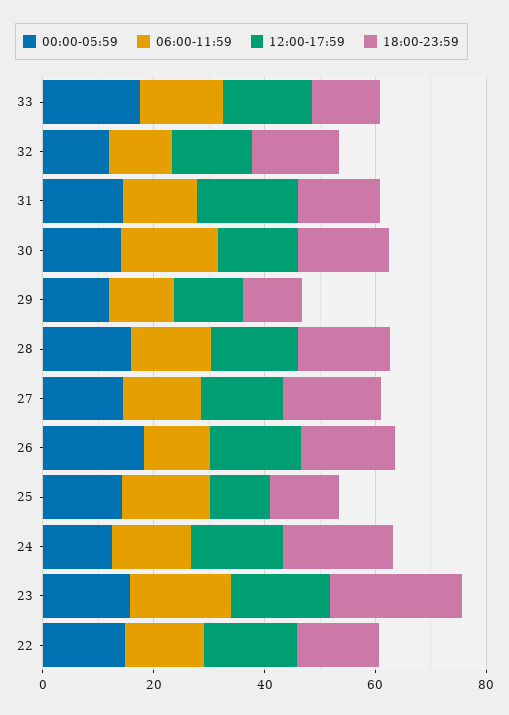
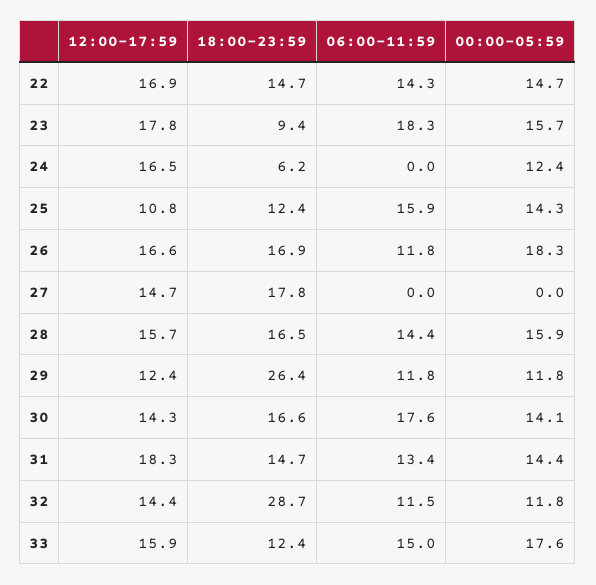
18:00-23:59, 32: 15 -> 28.7
18:00-23:59, 29: 10 -> 26.4
00:00-05:59, 27: 15 -> 0
06:00-11:59, 27: 15 -> 0
06:00-11:59, 24: 15 -> 0
18:00-23:59, 24: 20 -> 6.2
18:00-23:59, 23: 25 -> 9.4

